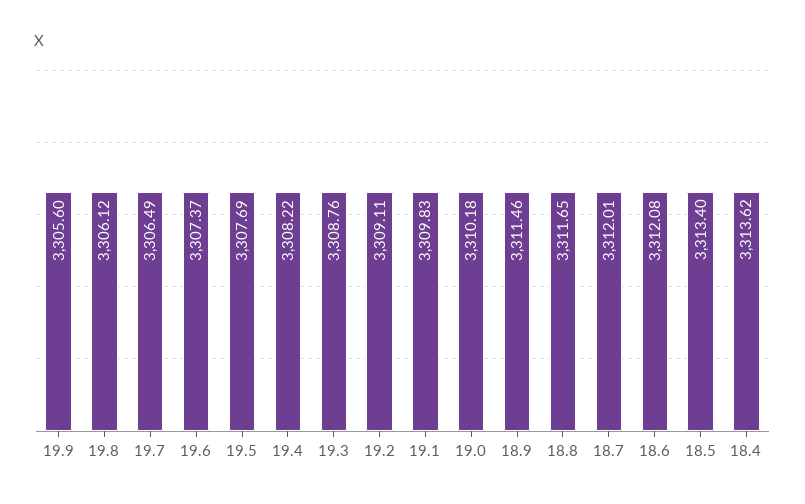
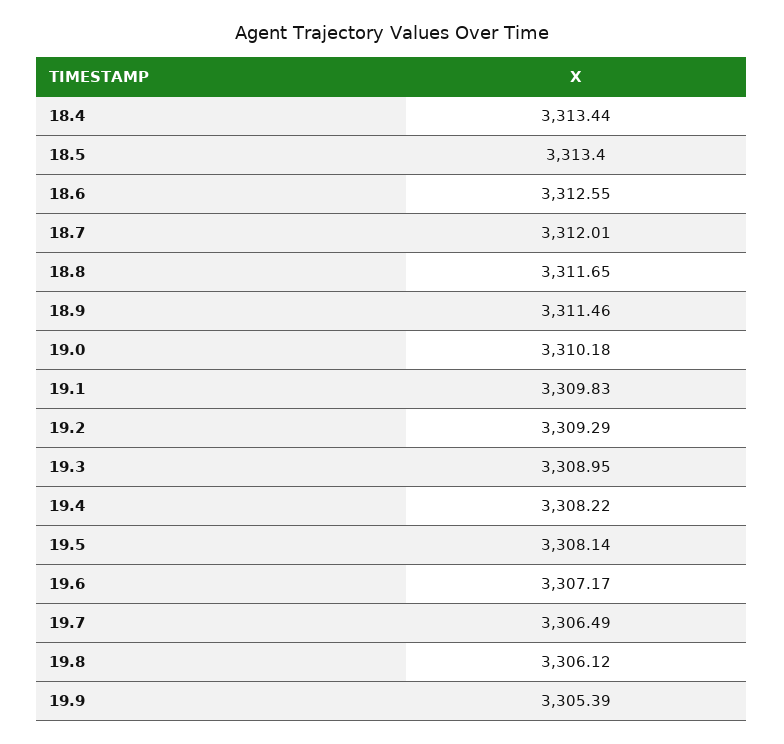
19.9: 3305.6 -> 3305.39
19.6: 3307.37 -> 3307.17
19.5: 3307.69 -> 3308.14
19.3: 3308.76 -> 3308.95
19.2: 3309.11 -> 3309.29
18.6: 3312.08 -> 3312.55
18.4: 3313.62 -> 3313.44

